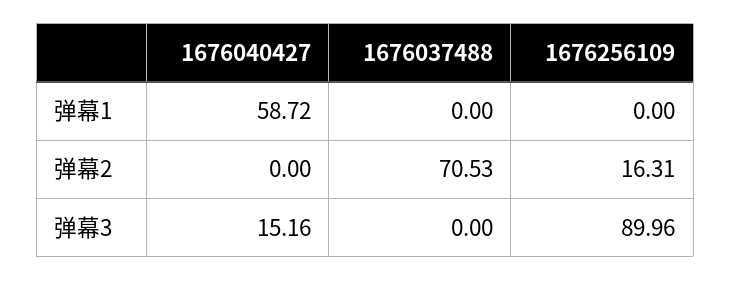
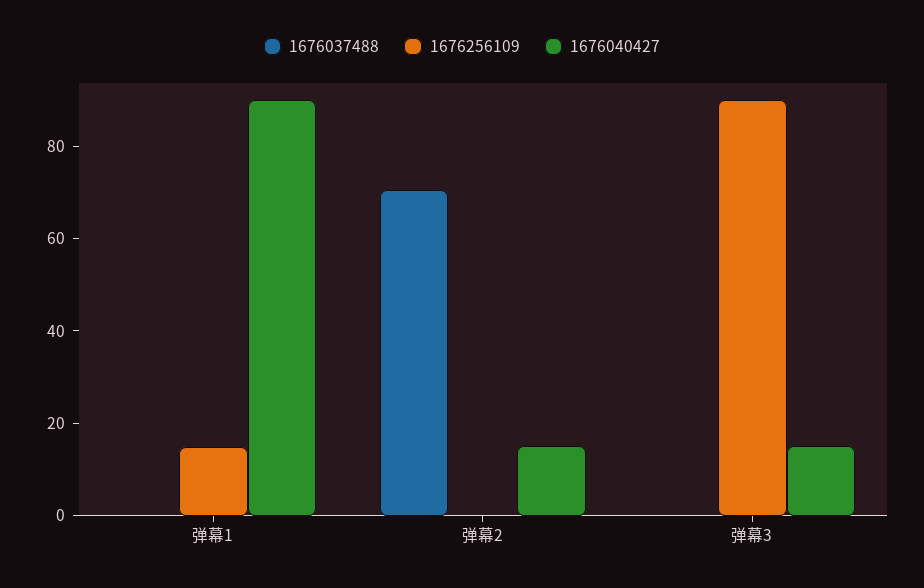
1676040427, 弹幕1: 58.72 -> 90
1676256109, 弹幕1: 0 -> 15
1676040427, 弹幕2: 0 -> 15
1676256109, 弹幕2: 16.31 -> 0

